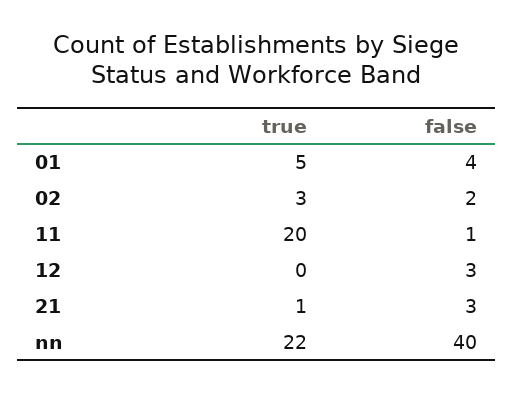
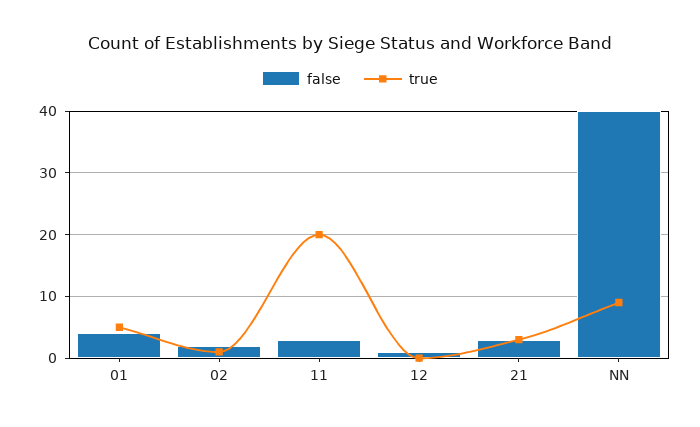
true, 02: 3 -> 1
false, 11: 1 -> 3
false, 12: 3 -> 1
true, 21: 1 -> 3
true, nn: 22 -> 9

